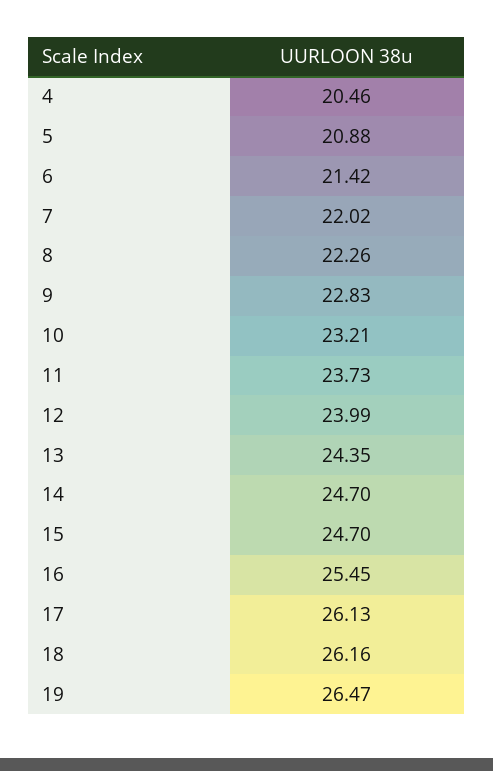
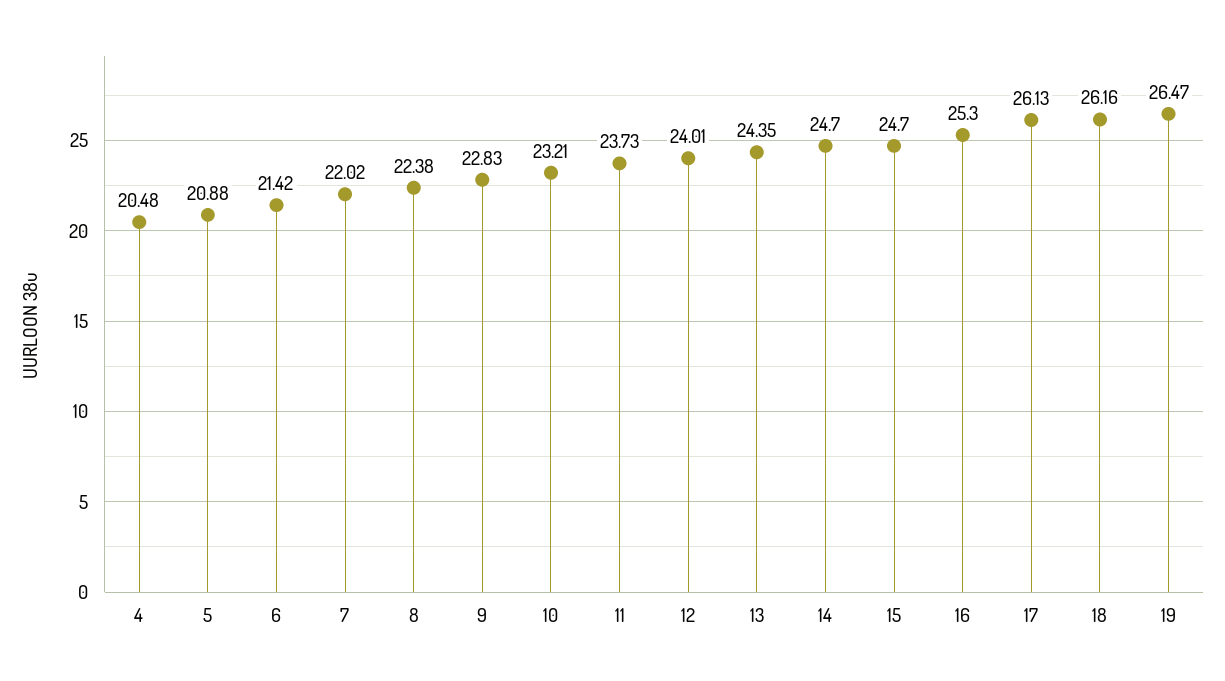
4: 20.46 -> 20.48
8: 22.26 -> 22.38
12: 23.99 -> 24.01
16: 25.45 -> 25.3

